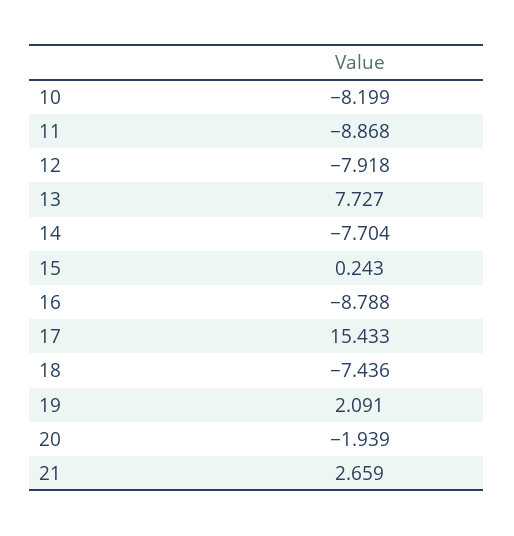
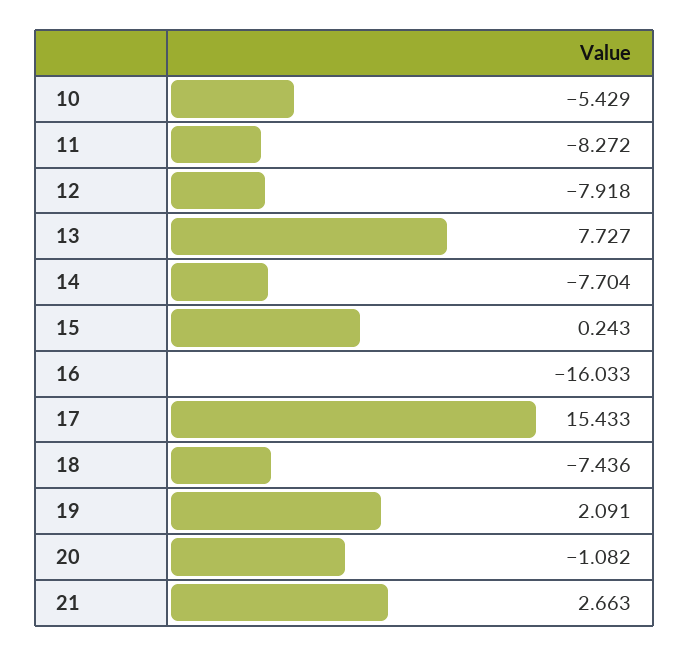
10: -8.199 -> -5.429
11: -8.868 -> -8.272
16: -8.788 -> -16.033
20: -1.939 -> -1.082
21: 2.659 -> 2.663

